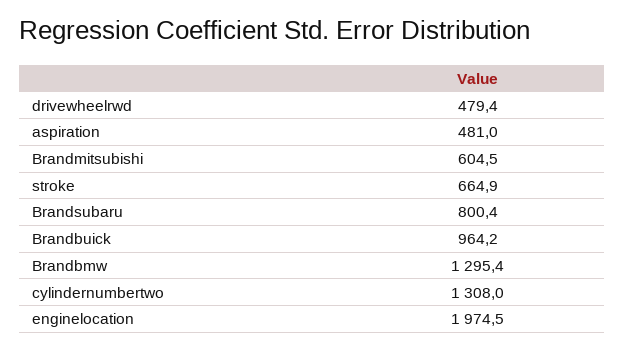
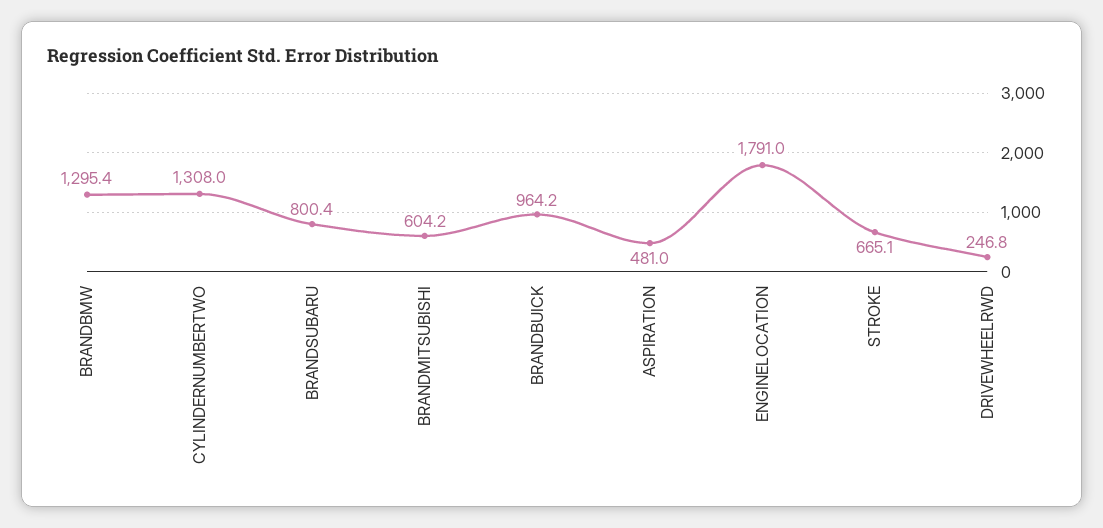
drivewheelrwd: 479.4 -> 246.8
Brandmitsubishi: 604.5 -> 604.2
stroke: 664.9 -> 665.1
enginelocation: 1974.5 -> 1791

